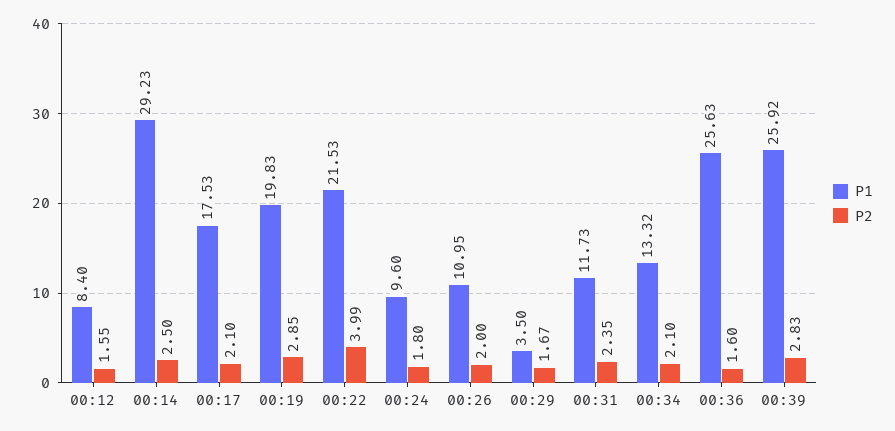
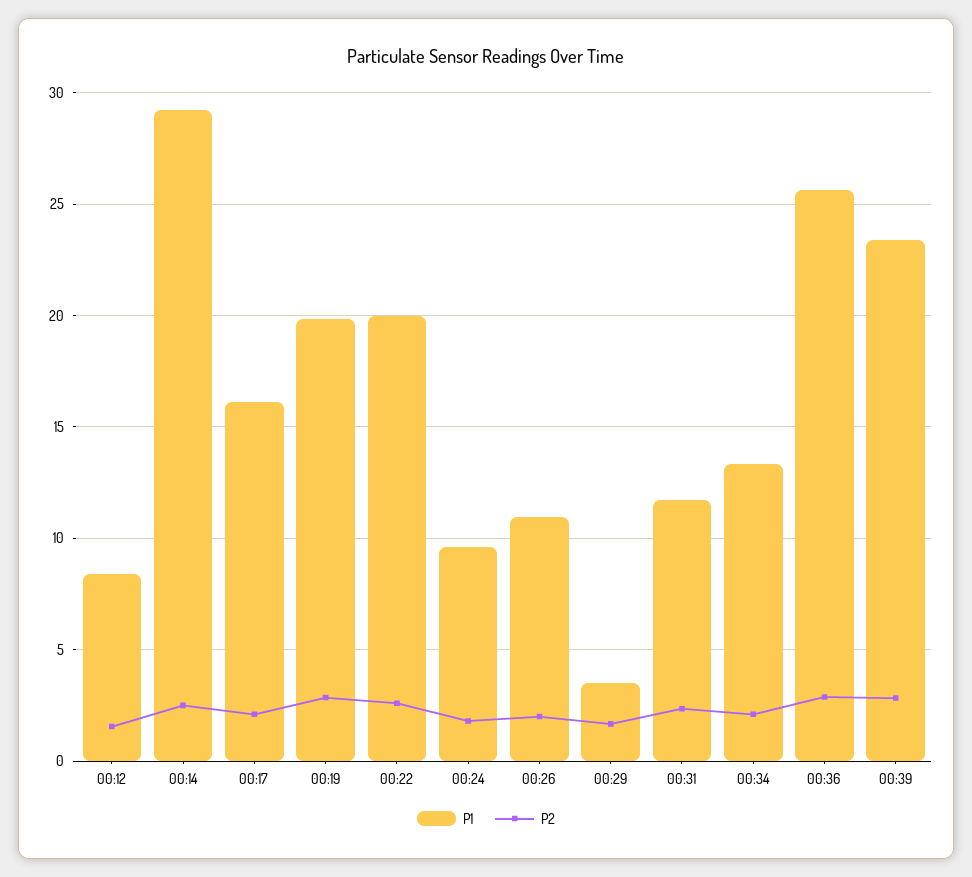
P1, 00:17: 17.53 -> 16
P1, 00:22: 21.53 -> 20
P2, 00:22: 3.99 -> 2.5
P2, 00:36: 1.6 -> 3
P1, 00:39: 25.92 -> 23.5

